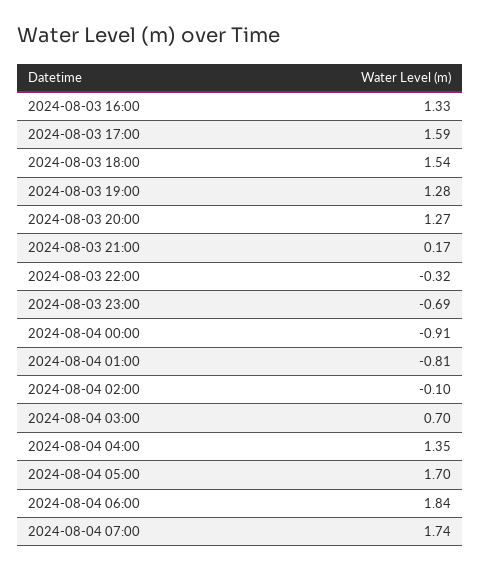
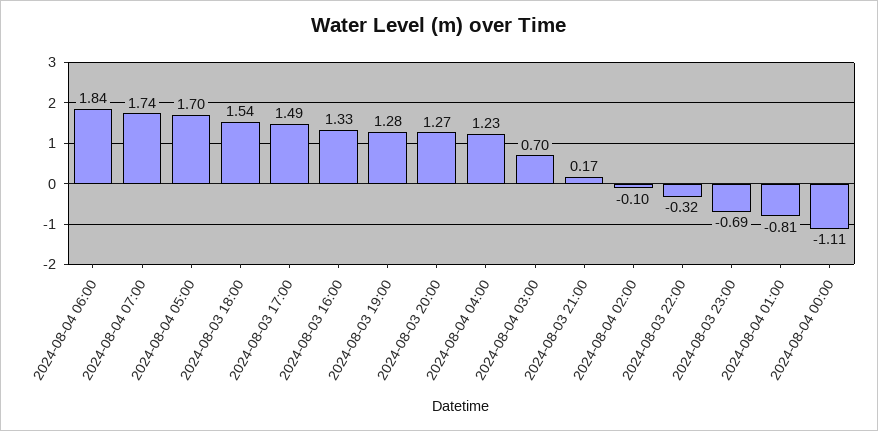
2024-08-03 17:00: 1.59 -> 1.49
2024-08-04 00:00: -0.91 -> -1.11
2024-08-04 04:00: 1.35 -> 1.23

